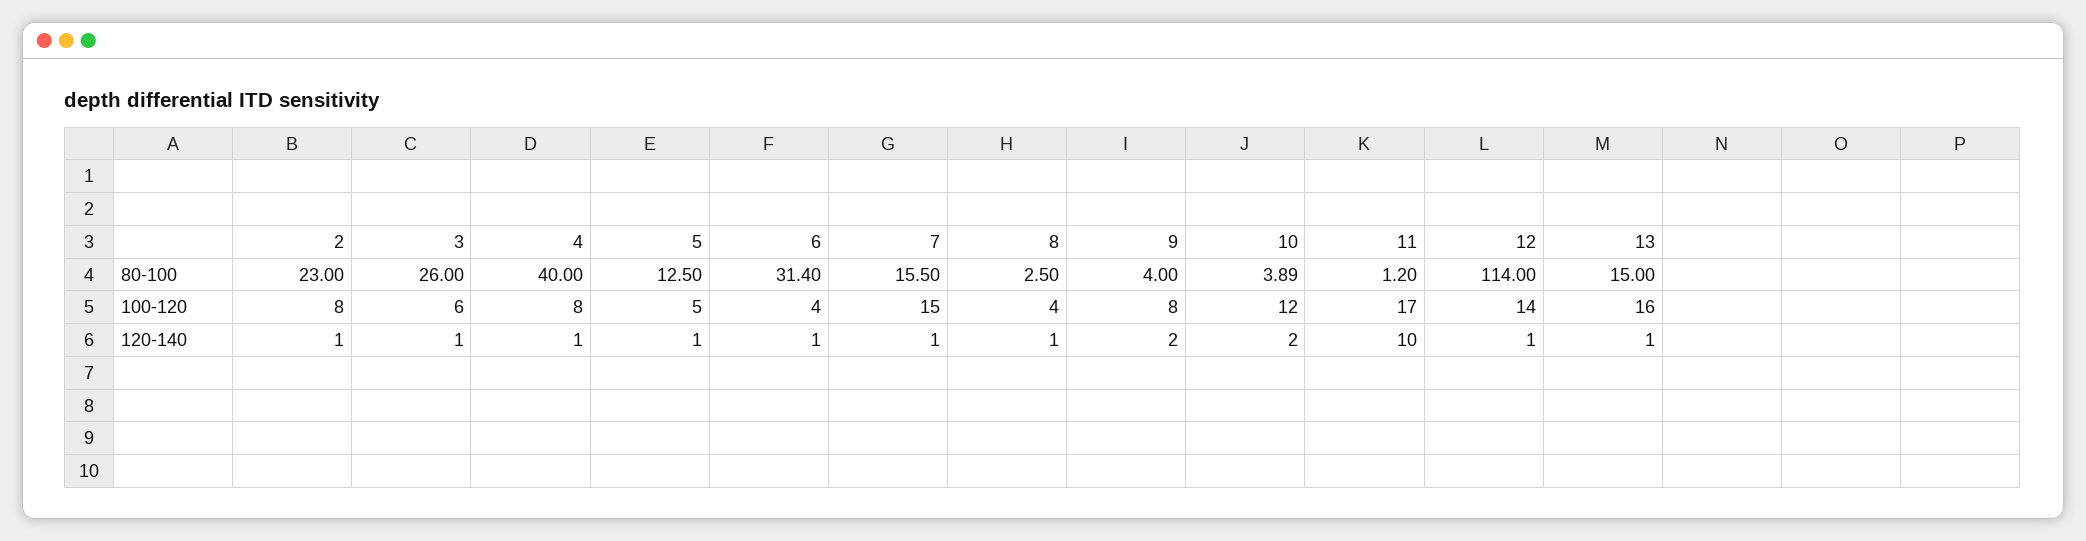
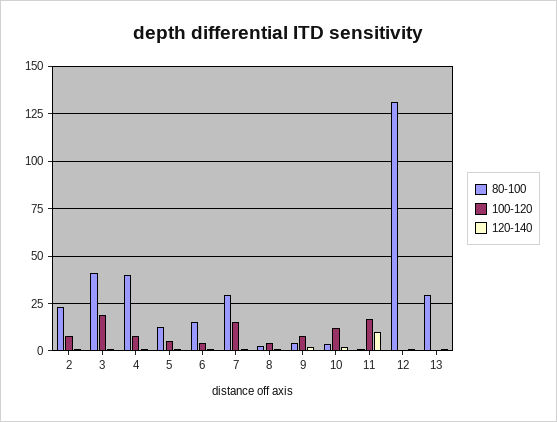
80-100, 3: 26 -> 40
80-100, 6: 31.4 -> 15
80-100, 7: 15.5 -> 30
80-100, 12: 114 -> 130
80-100, 13: 15 -> 30
100-120, 3: 6 -> 20
100-120, 12: 14 -> 0
100-120, 13: 16 -> 0

